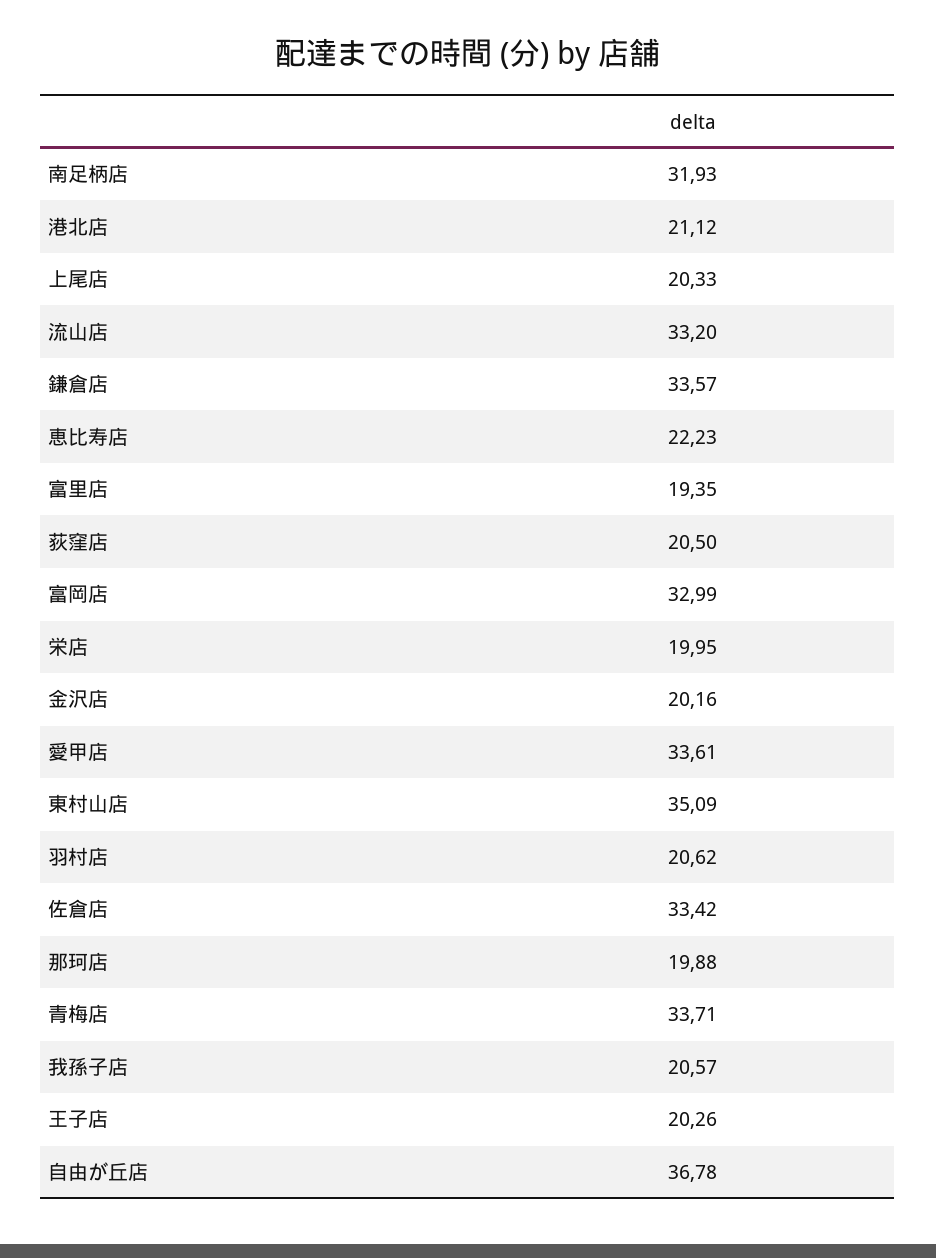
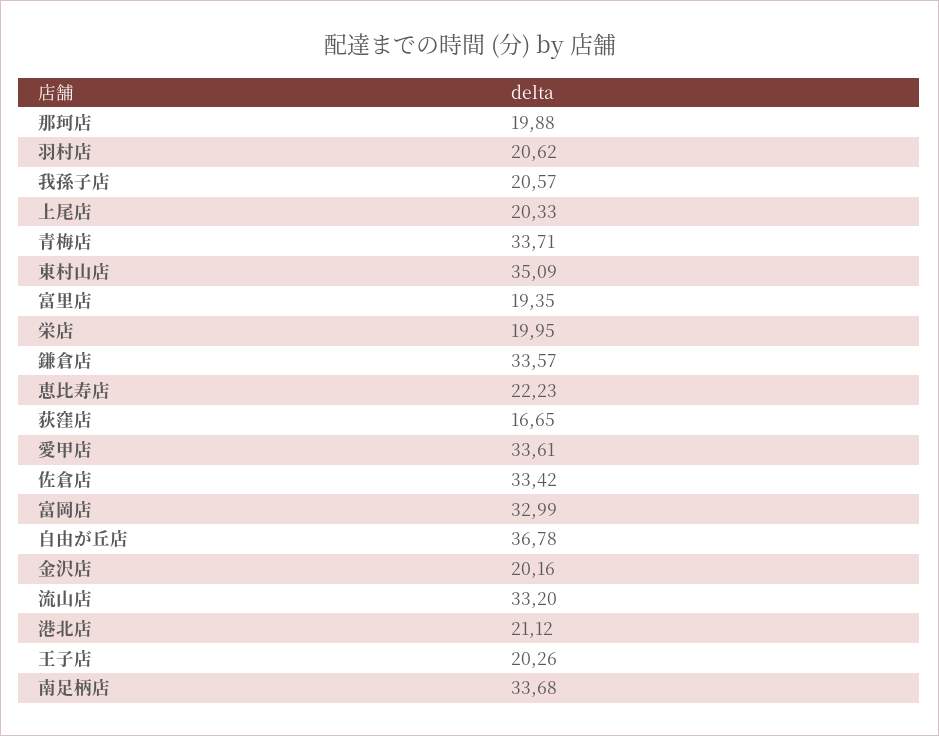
南足柄店: 31.93 -> 33.68
荻窪店: 20.5 -> 16.65

